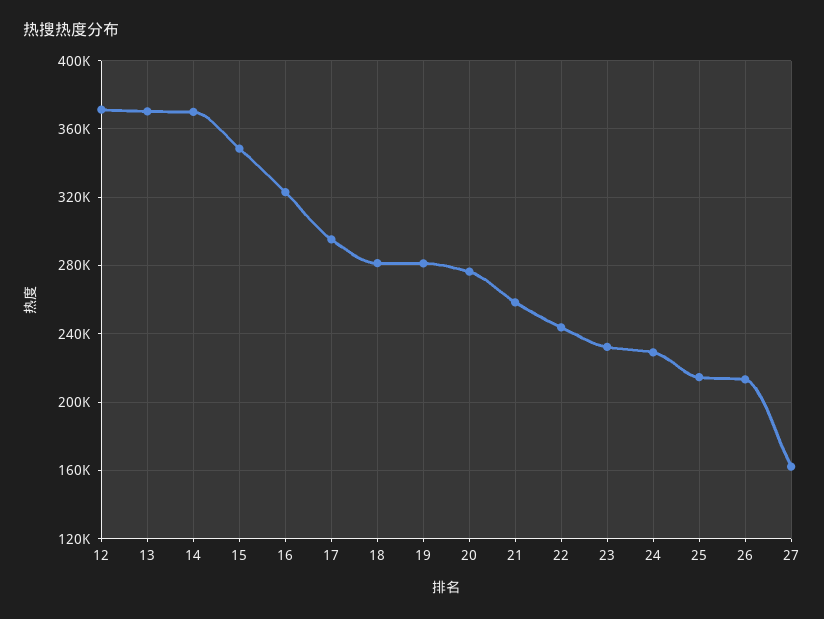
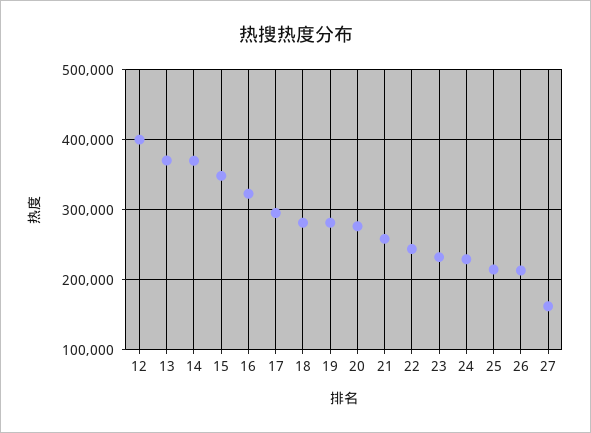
12: 370000 -> 400000

